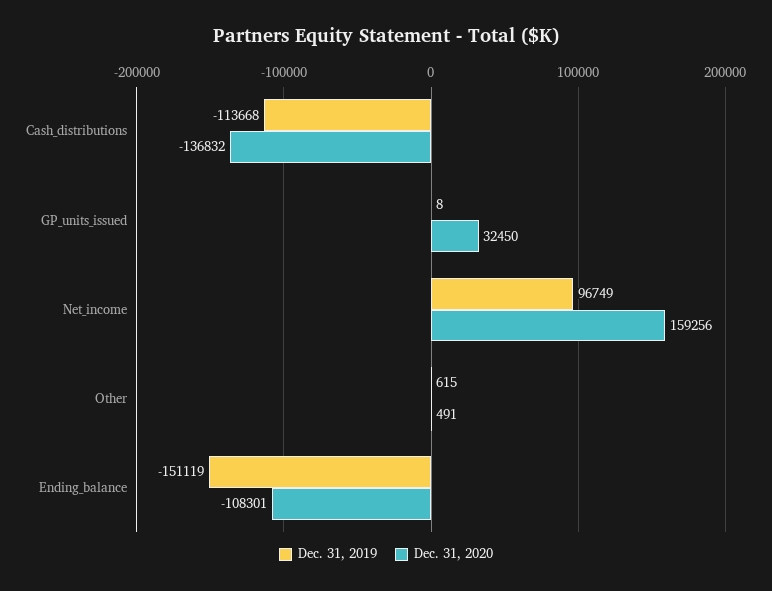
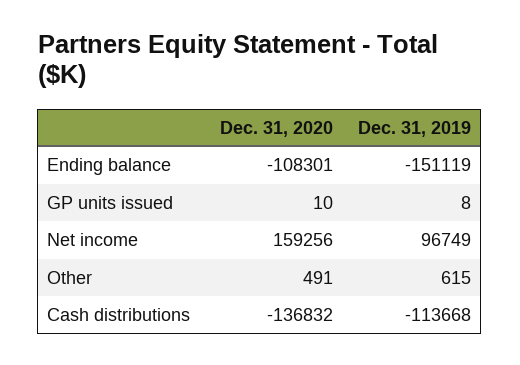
Dec. 31, 2020, GP_units_issued: 32450 -> 10

